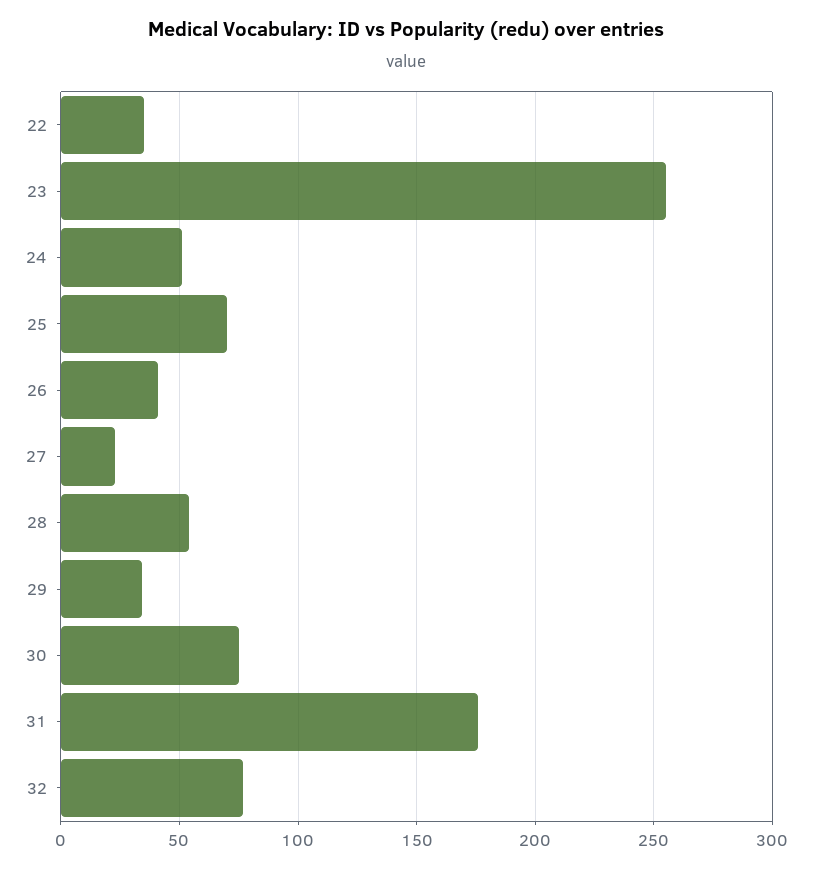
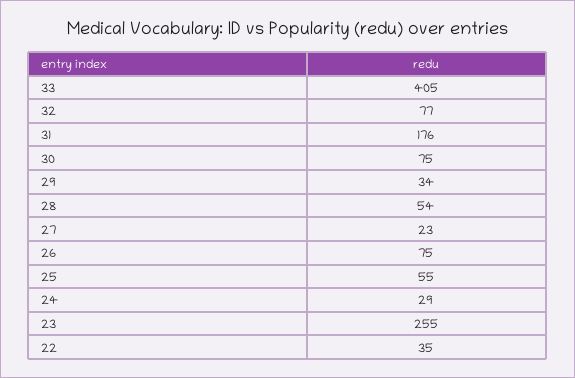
24: 50 -> 29
25: 70 -> 55
26: 40 -> 75
33: none -> 405

